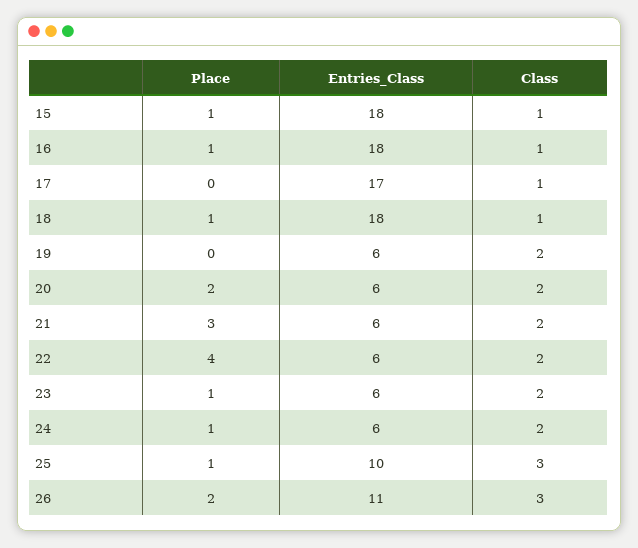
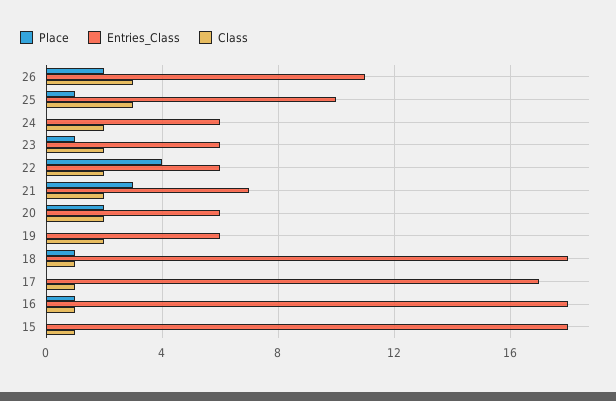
Place, 15: 1 -> 0
Entries_Class, 21: 6 -> 7
Place, 24: 1 -> 0

